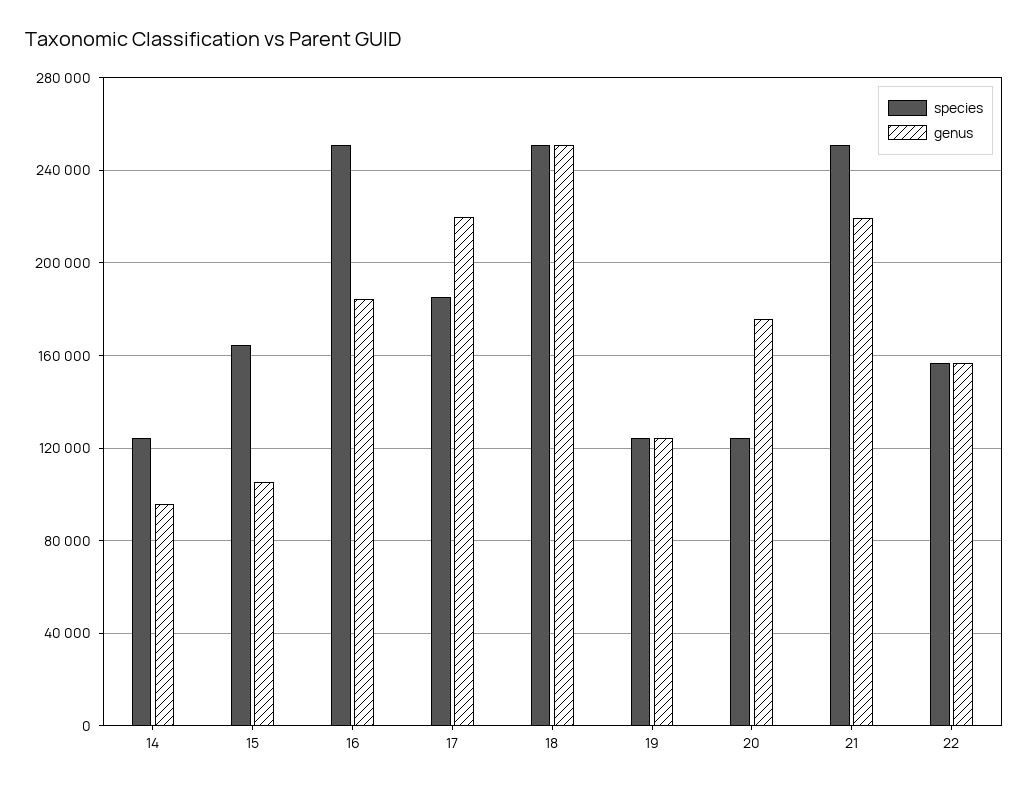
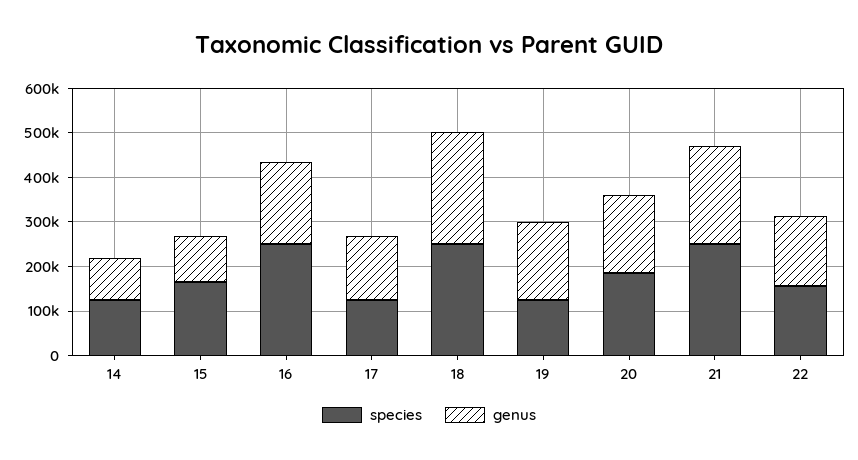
species, 17: 185000 -> 120000
genus, 17: 220000 -> 140000
genus, 19: 125000 -> 180000
species, 20: 125000 -> 180000

